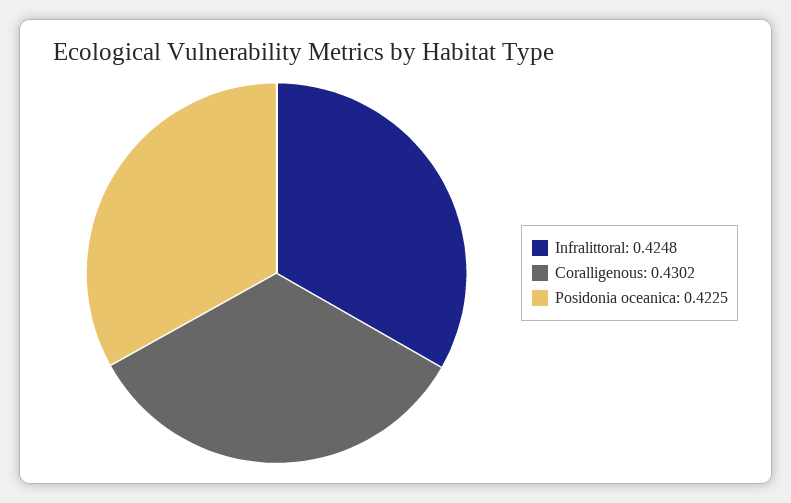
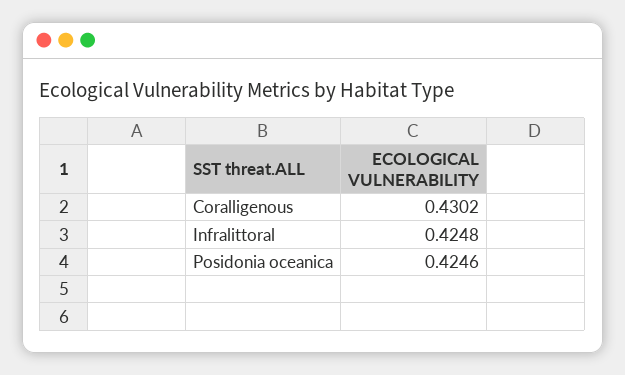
Posidonia oceanica: 0.4225 -> 0.4246

